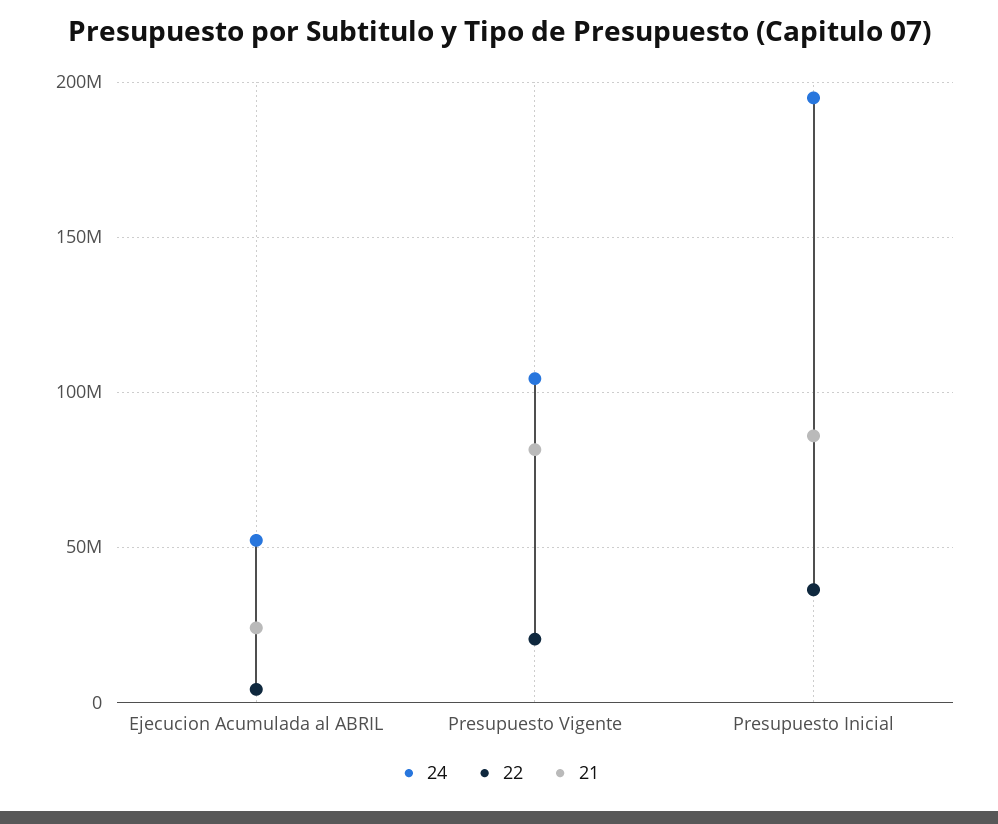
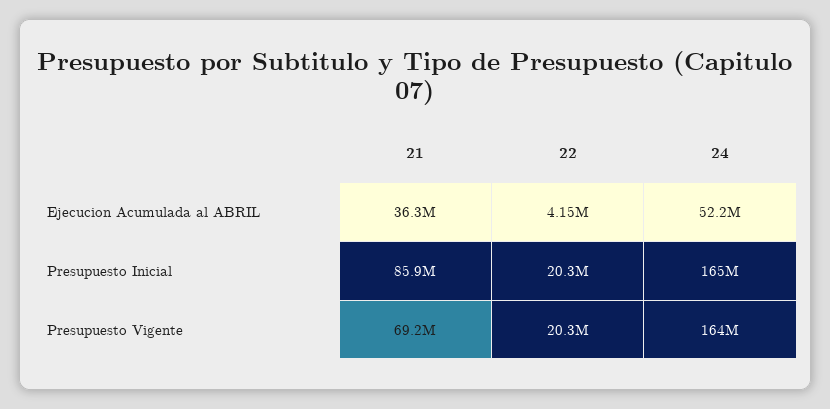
21, Ejecucion Acumulada al ABRIL: 25000000 -> 36300000
24, Presupuesto Vigente: 105000000 -> 164000000
21, Presupuesto Vigente: 80000000 -> 69200000
24, Presupuesto Inicial: 195000000 -> 165000000
22, Presupuesto Inicial: 35000000 -> 20300000

